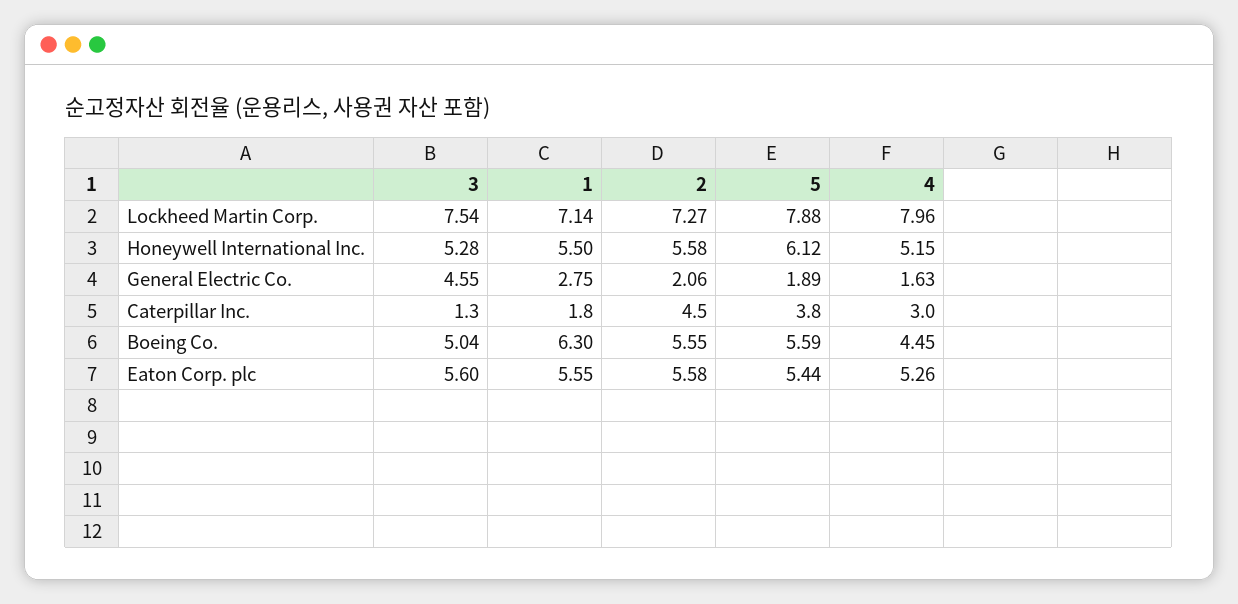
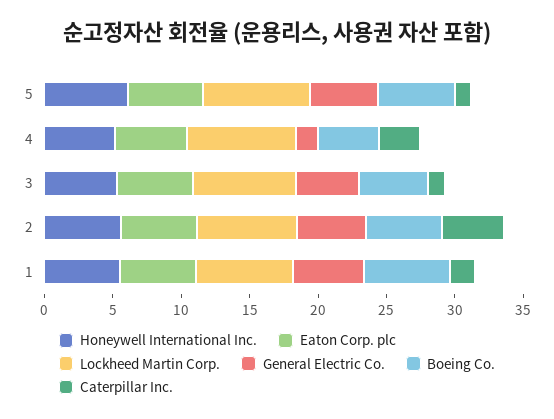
General Electric Co., 1: 2.75 -> 5
General Electric Co., 2: 2.06 -> 5
General Electric Co., 5: 1.89 -> 5
Caterpillar Inc., 5: 3.8 -> 1

